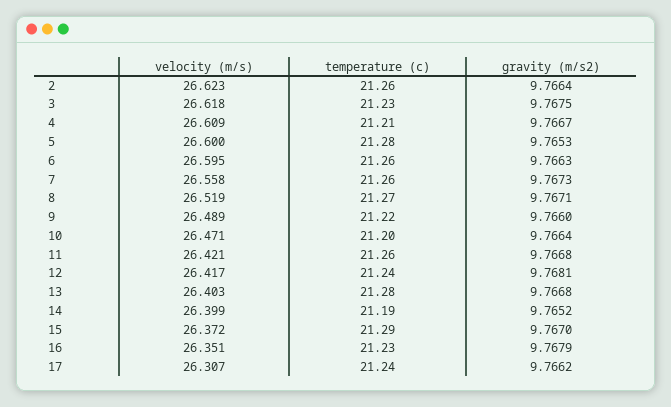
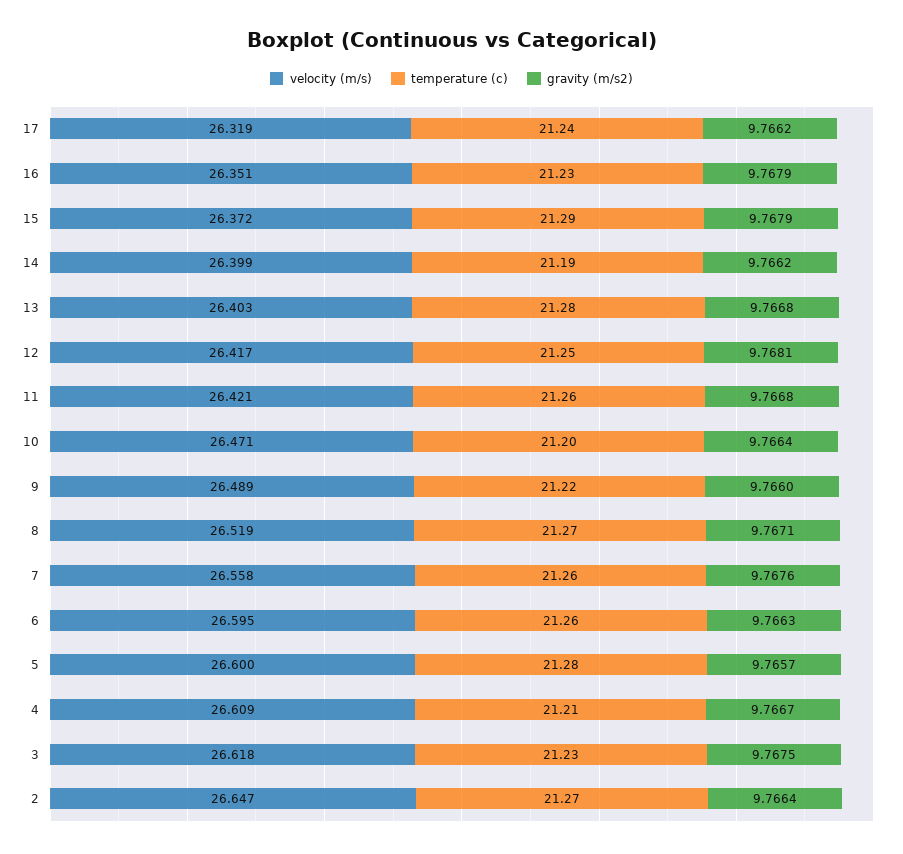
velocity (m/s), 2: 26.623 -> 26.647
temperature (c), 2: 21.26 -> 21.27
gravity (m/s2), 5: 9.7653 -> 9.7657
gravity (m/s2), 7: 9.7673 -> 9.7676
temperature (c), 12: 21.24 -> 21.25
gravity (m/s2), 14: 9.7652 -> 9.7662
gravity (m/s2), 15: 9.767 -> 9.7679
velocity (m/s), 17: 26.307 -> 26.319

